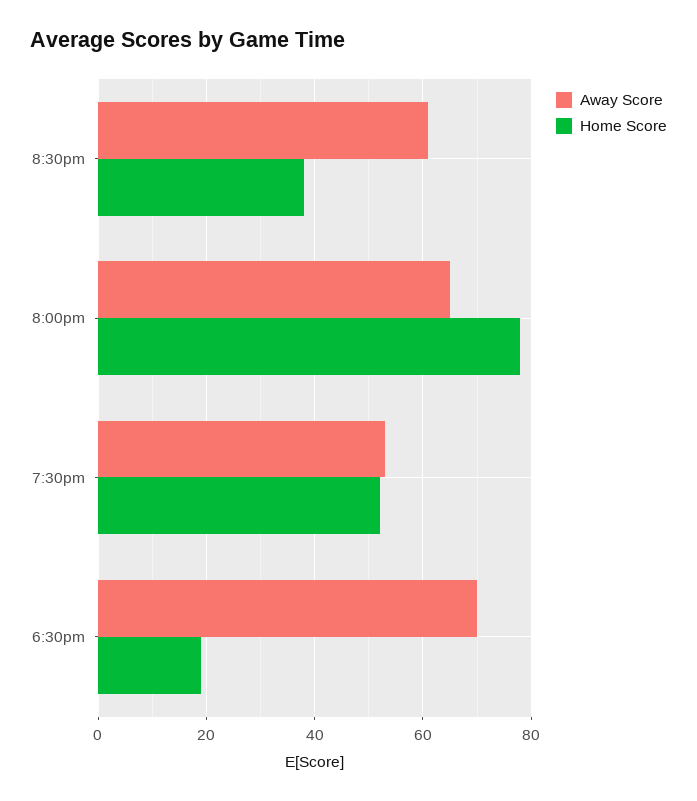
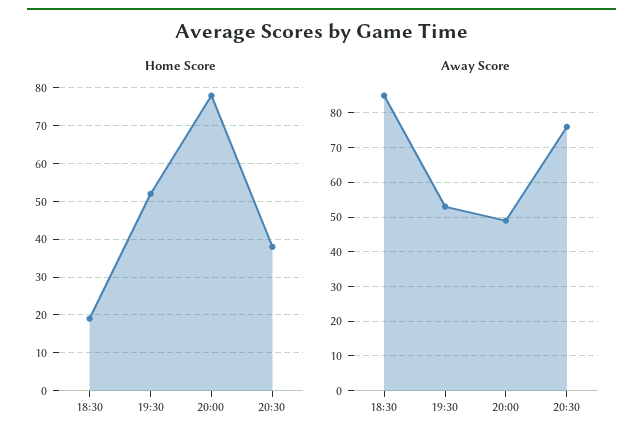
Away Score, 8:30pm: 60 -> 75
Away Score, 8:00pm: 65 -> 50
Away Score, 6:30pm: 70 -> 85

